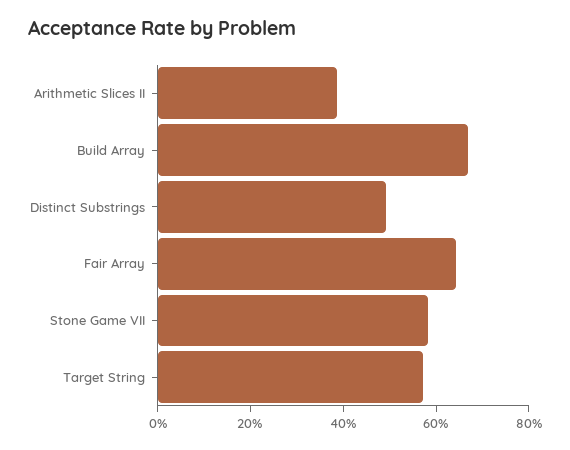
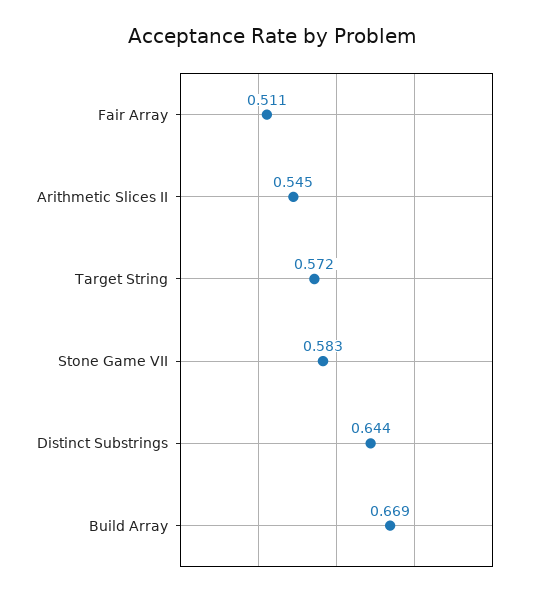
Arithmetic Slices II: 0.4 -> 0.545
Distinct Substrings: 0.5 -> 0.644
Fair Array: 0.65 -> 0.511

